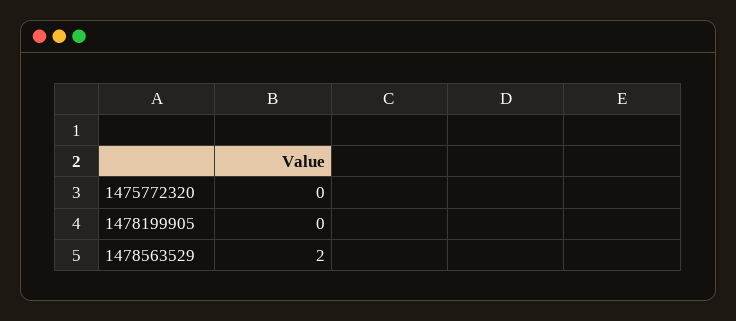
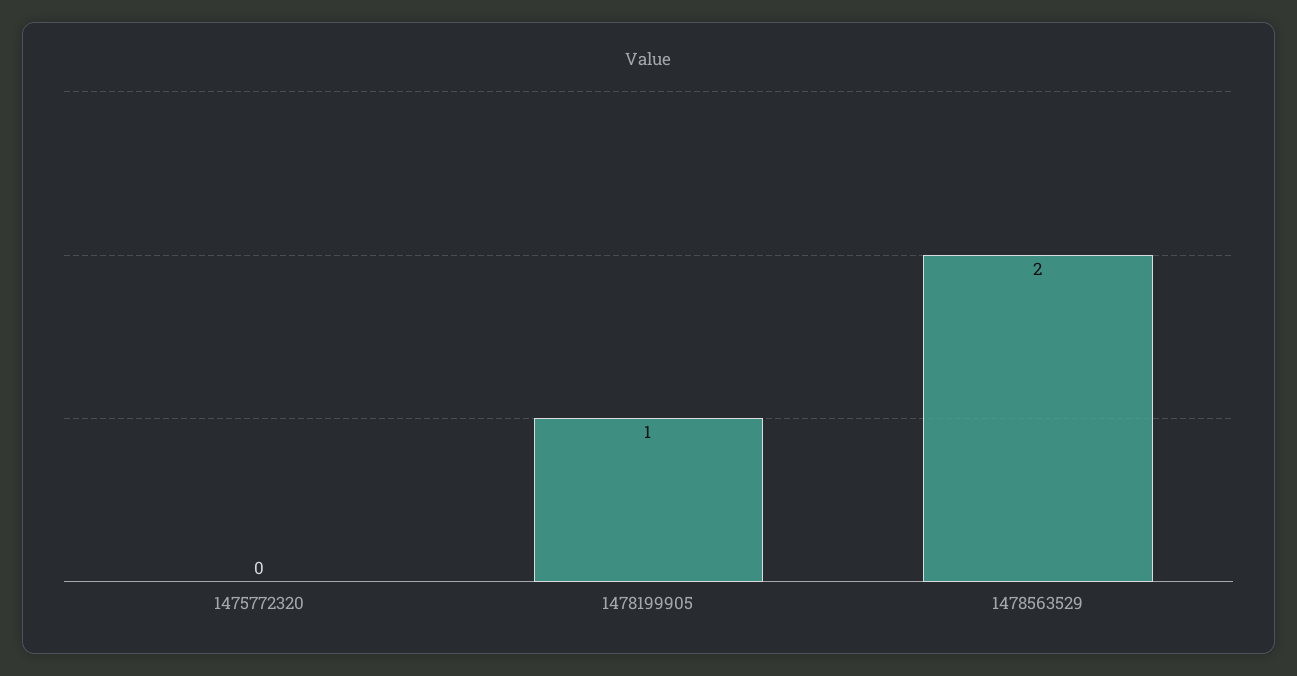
1478199905: 0 -> 1

